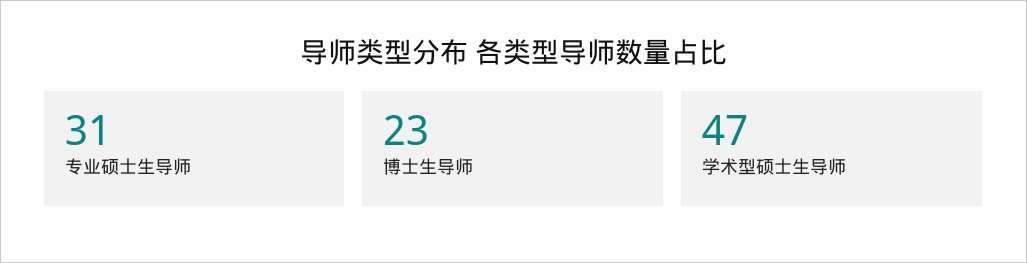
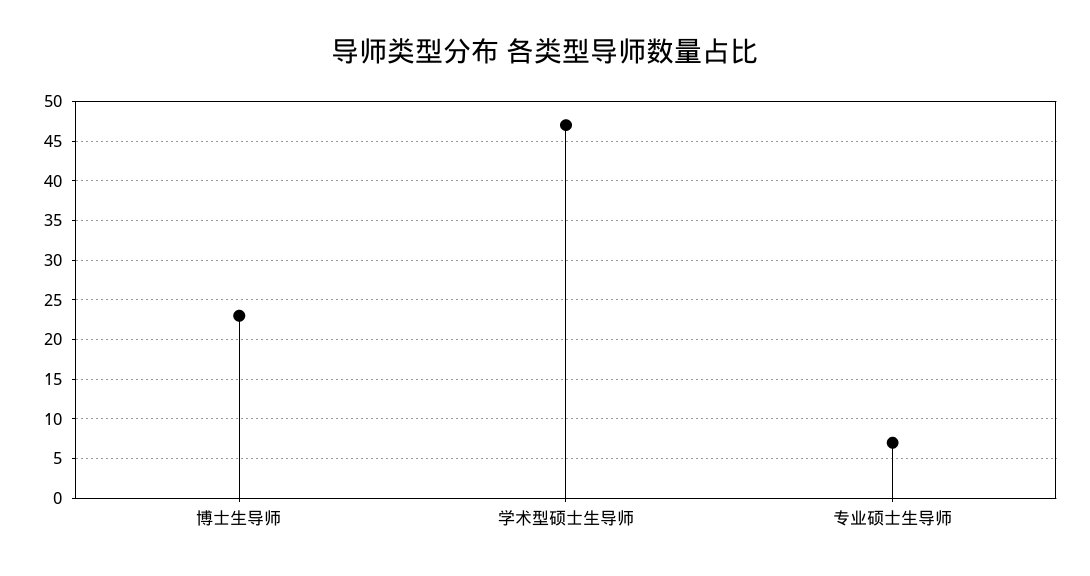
专业硕士生导师: 31 -> 7

